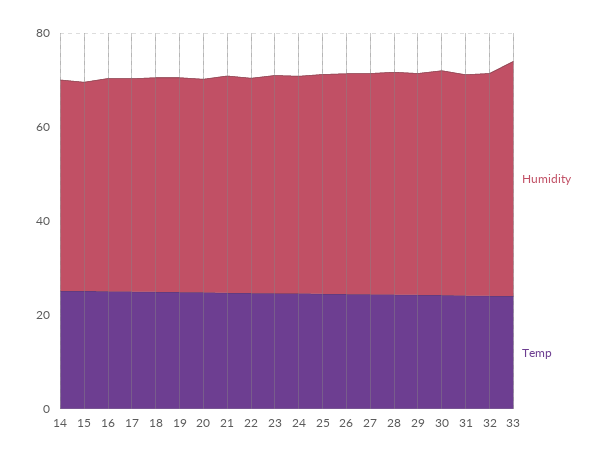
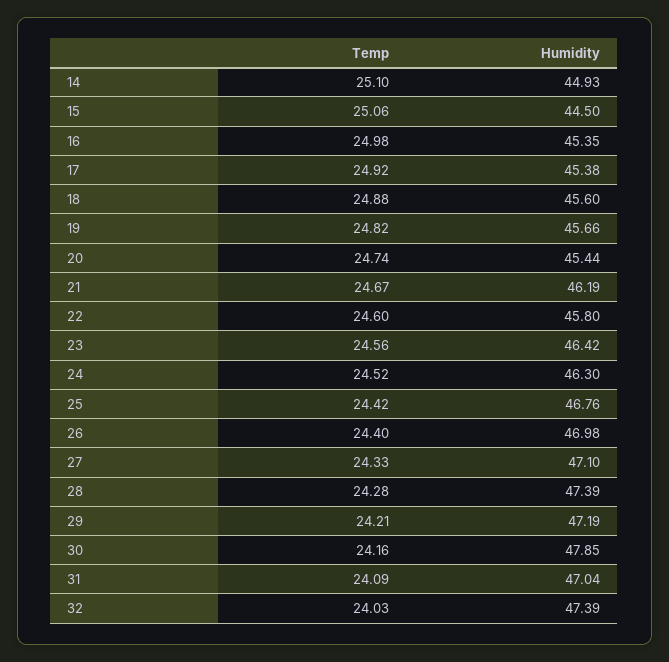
Humidity, 33: 50 -> none
Temp, 33: 25 -> none

